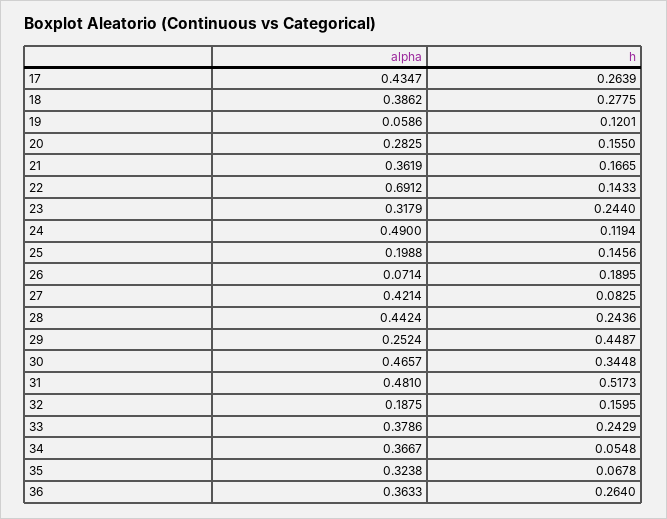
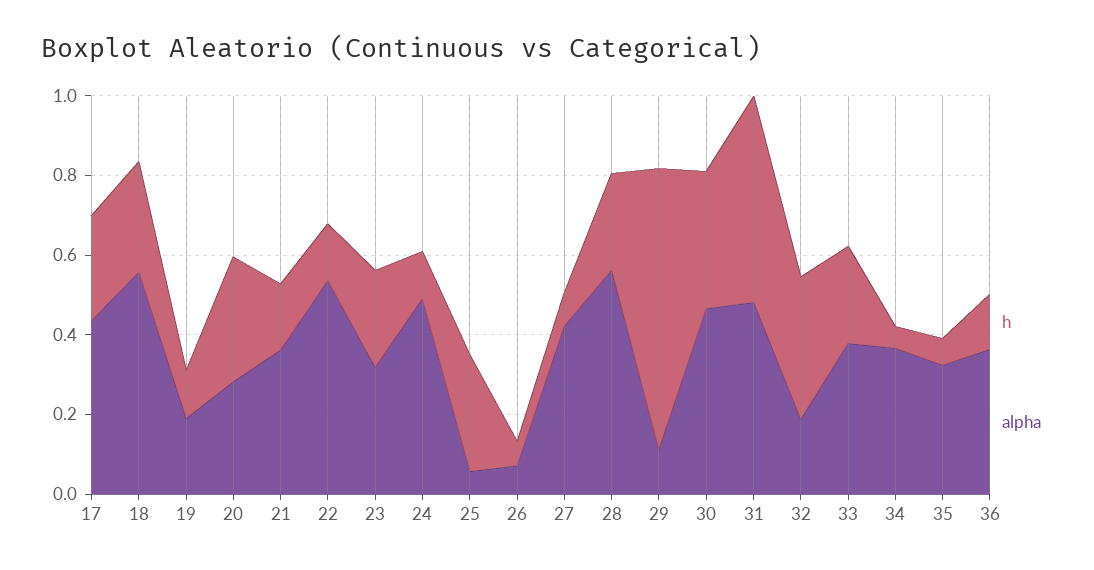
alpha, 18: 0.3862 -> 0.55
alpha, 19: 0.0586 -> 0.2
h, 20: 0.155 -> 0.3
alpha, 22: 0.6912 -> 0.55
alpha, 25: 0.1988 -> 0.05
h, 25: 0.1456 -> 0.3
h, 26: 0.1895 -> 0.05
alpha, 28: 0.4424 -> 0.55
alpha, 29: 0.2524 -> 0.1
h, 29: 0.4487 -> 0.7
h, 32: 0.1595 -> 0.35
h, 36: 0.264 -> 0.15

